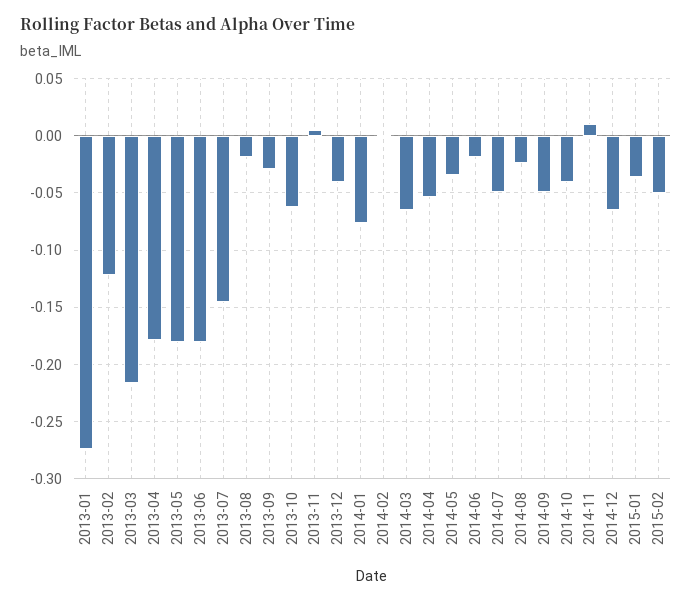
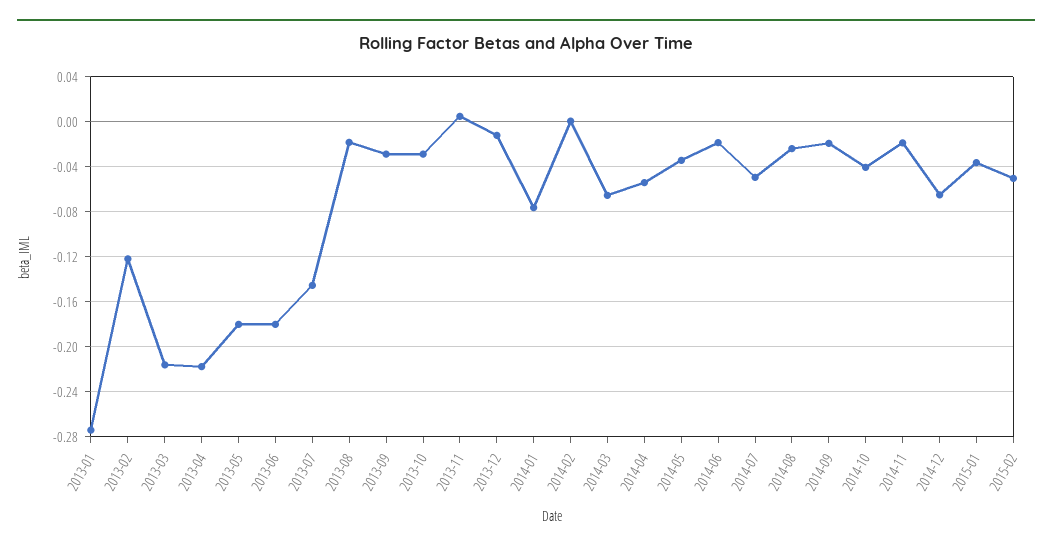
2013-04: -0.18 -> -0.22
2013-10: -0.06 -> -0.03
2013-12: -0.04 -> -0.01
2014-09: -0.05 -> -0.02
2014-11: 0.01 -> -0.02

